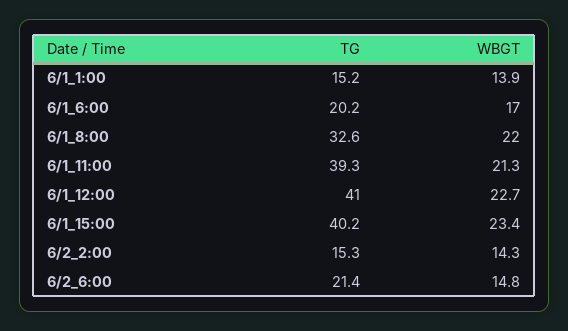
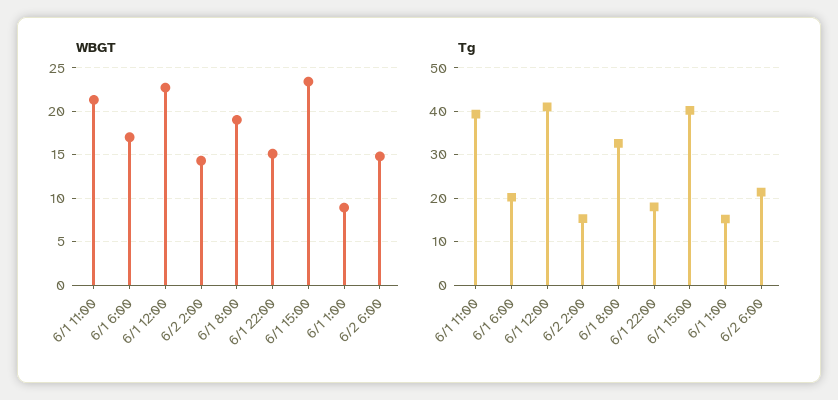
WBGT, 6/1_1:00: 13.9 -> 9
WBGT, 6/1_8:00: 22 -> 19
WBGT, 6/1 22:00: none -> 15
TG, 6/1 22:00: none -> 18

